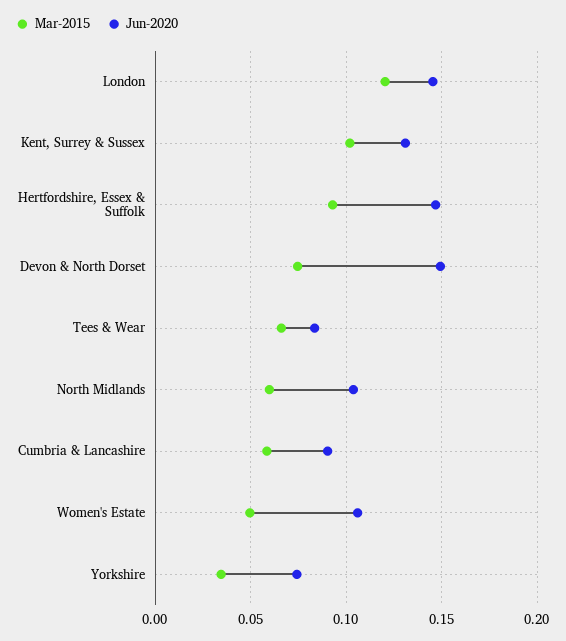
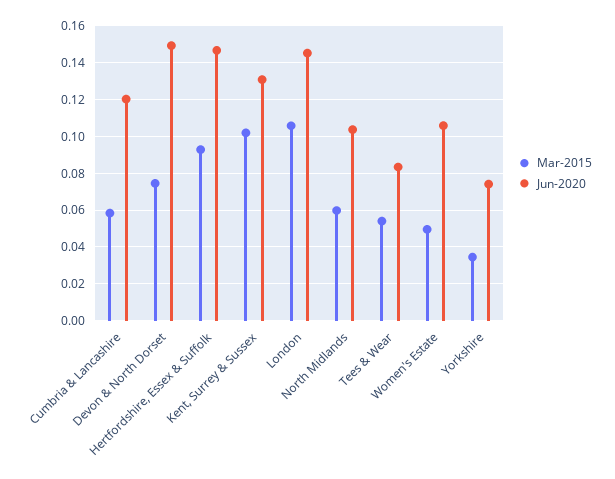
Mar-2015, London: 0.12 -> 0.105
Mar-2015, Tees & Wear: 0.065 -> 0.055
Jun-2020, Cumbria & Lancashire: 0.09 -> 0.12

